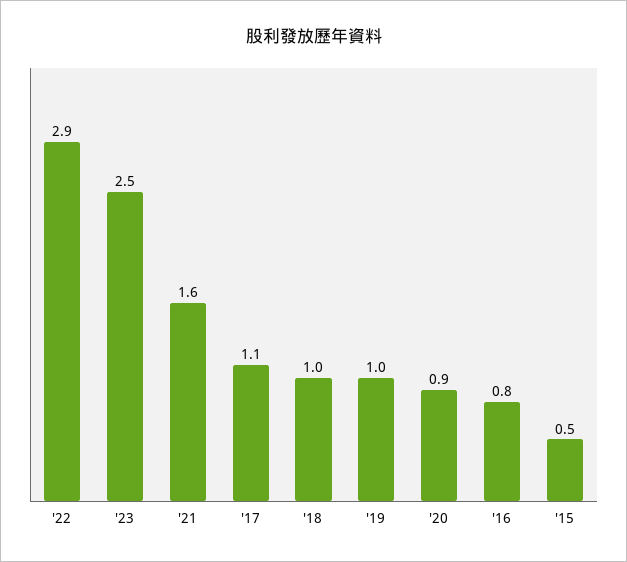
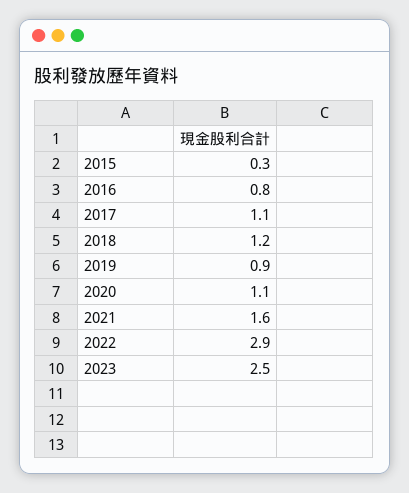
'18: 1 -> 1.2
'19: 1 -> 0.9
'20: 0.9 -> 1.1
'15: 0.5 -> 0.3

